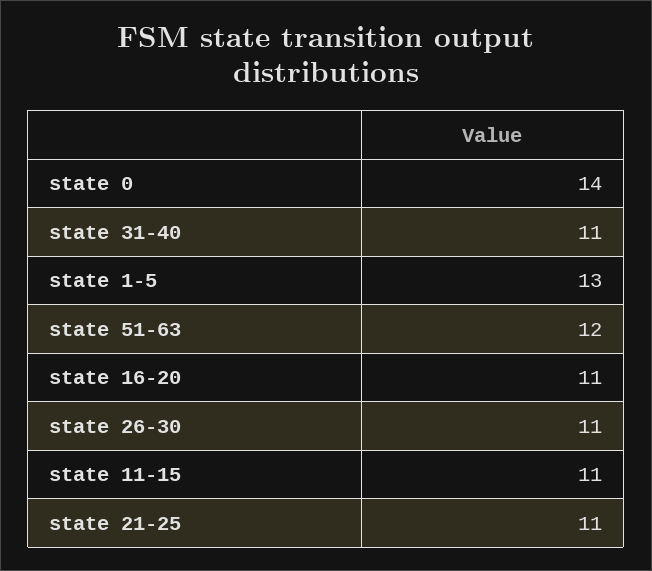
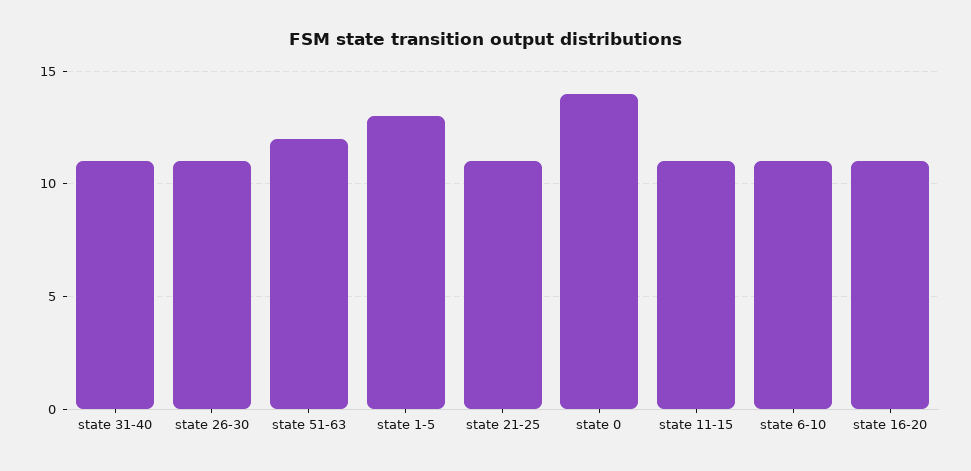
state 6-10: none -> 11

